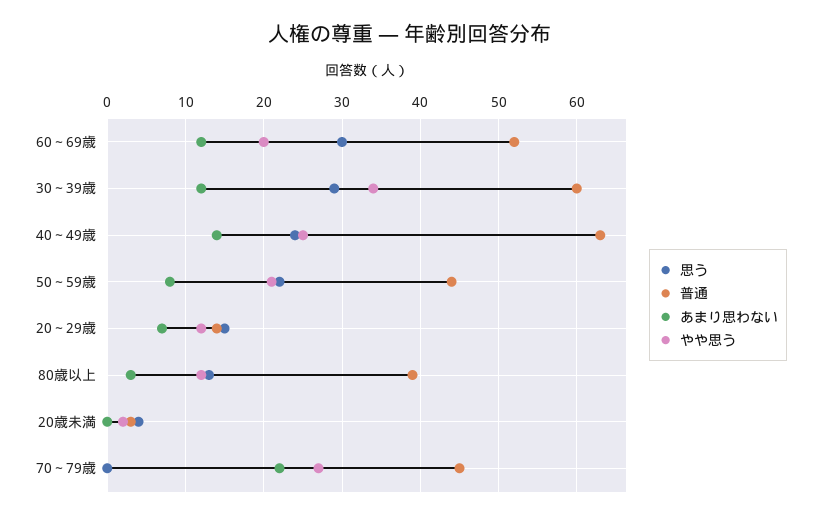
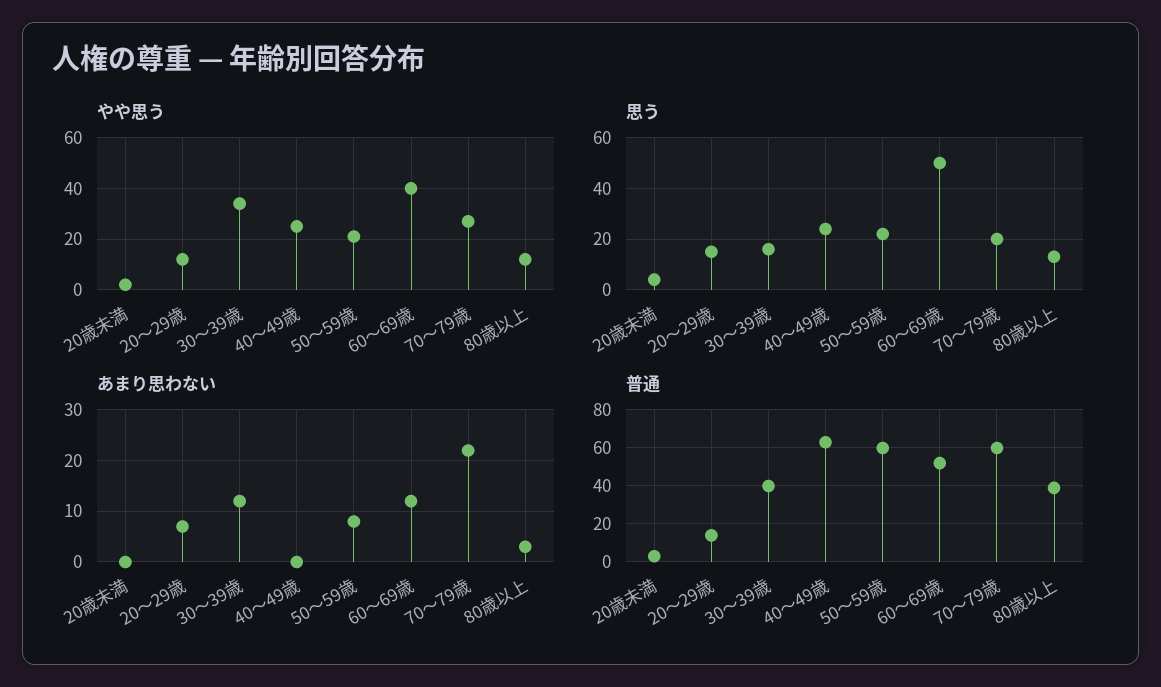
思う, 60～69歳: 30 -> 50
やや思う, 60～69歳: 20 -> 40
思う, 30～39歳: 29 -> 15
普通, 30～39歳: 60 -> 40
あまり思わない, 40～49歳: 14 -> 0
普通, 50～59歳: 44 -> 60
思う, 70～79歳: 0 -> 20
普通, 70～79歳: 45 -> 60

